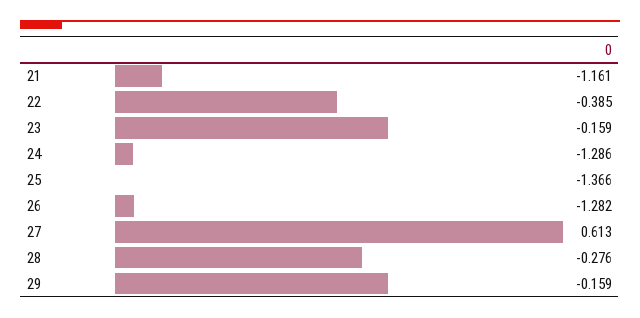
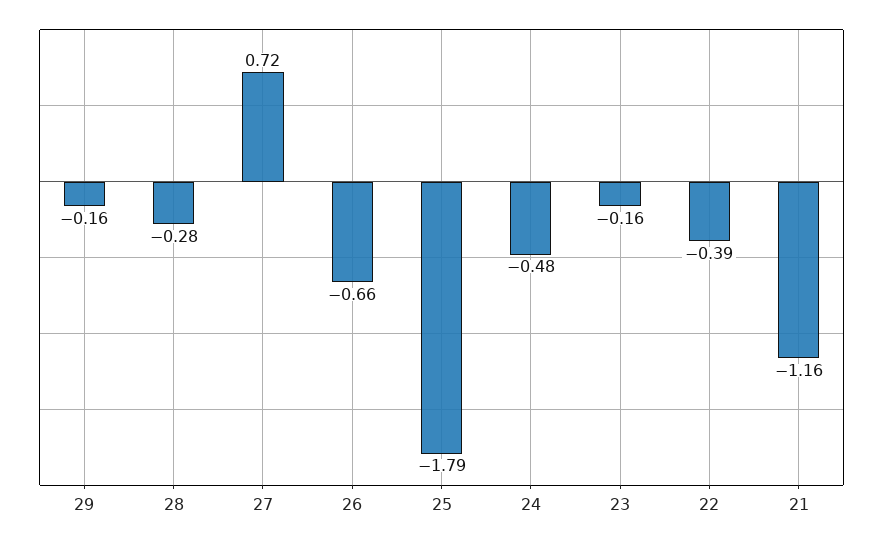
24: -1.286 -> -0.48
25: -1.366 -> -1.79
26: -1.282 -> -0.66
27: 0.613 -> 0.72

